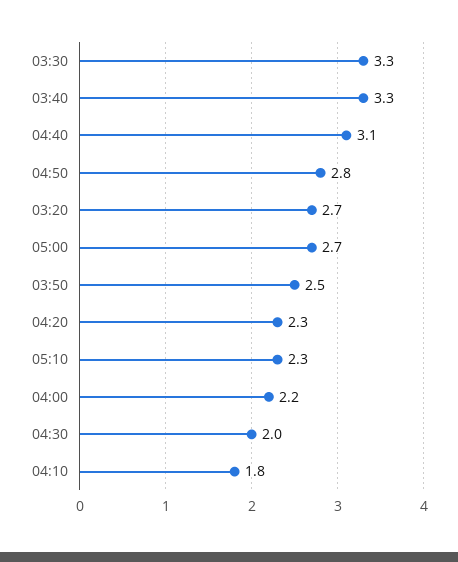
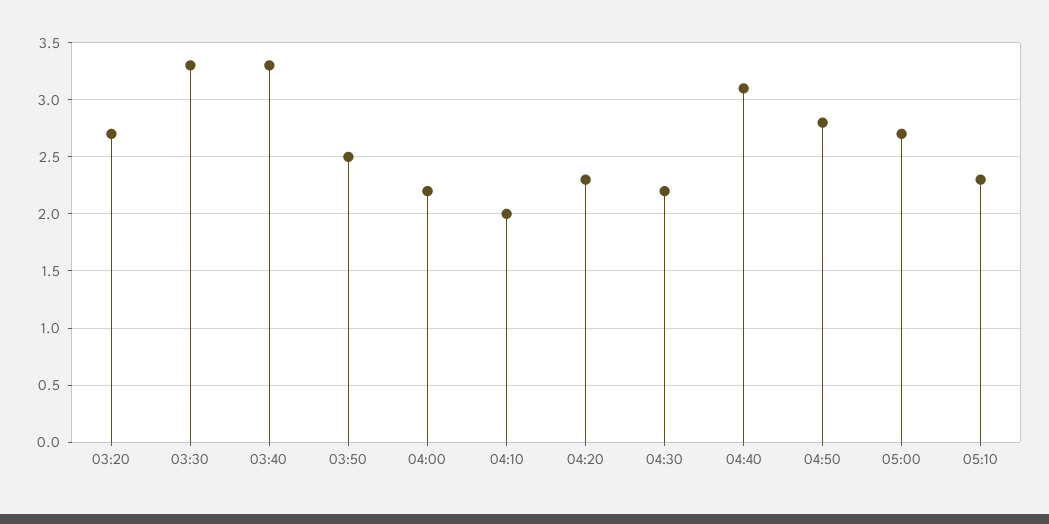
04:30: 2 -> 2.2
04:10: 1.8 -> 2

